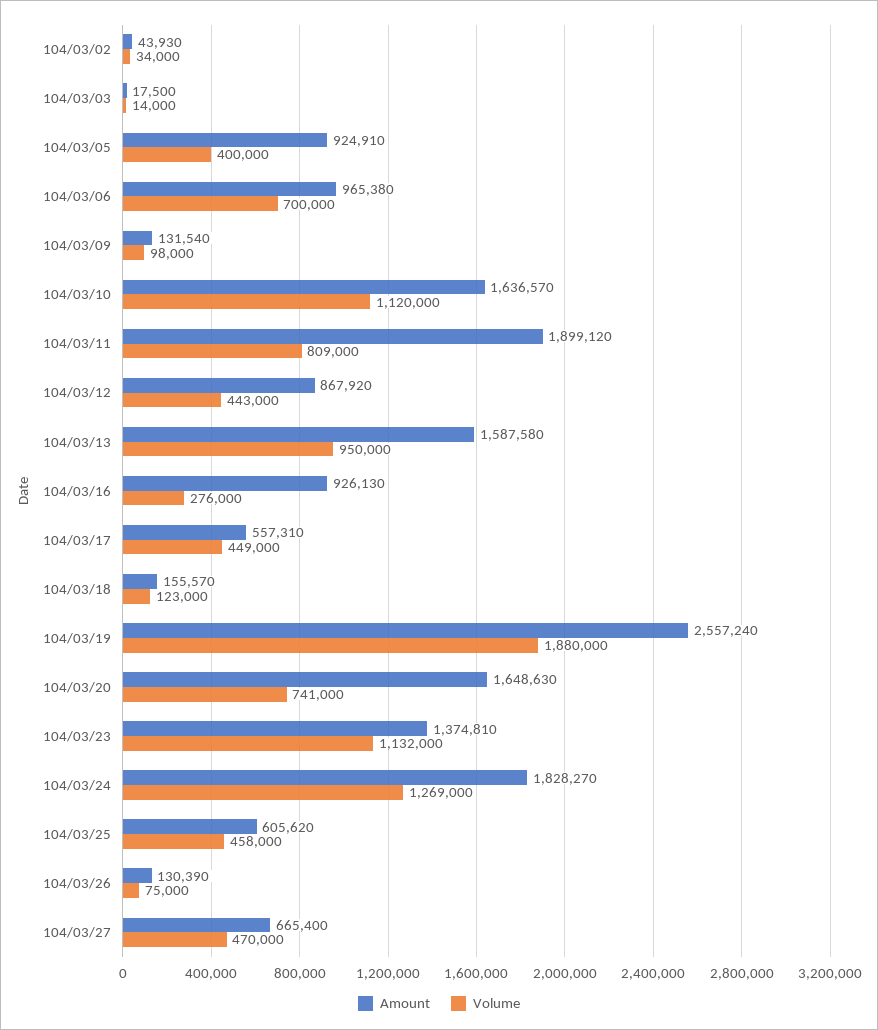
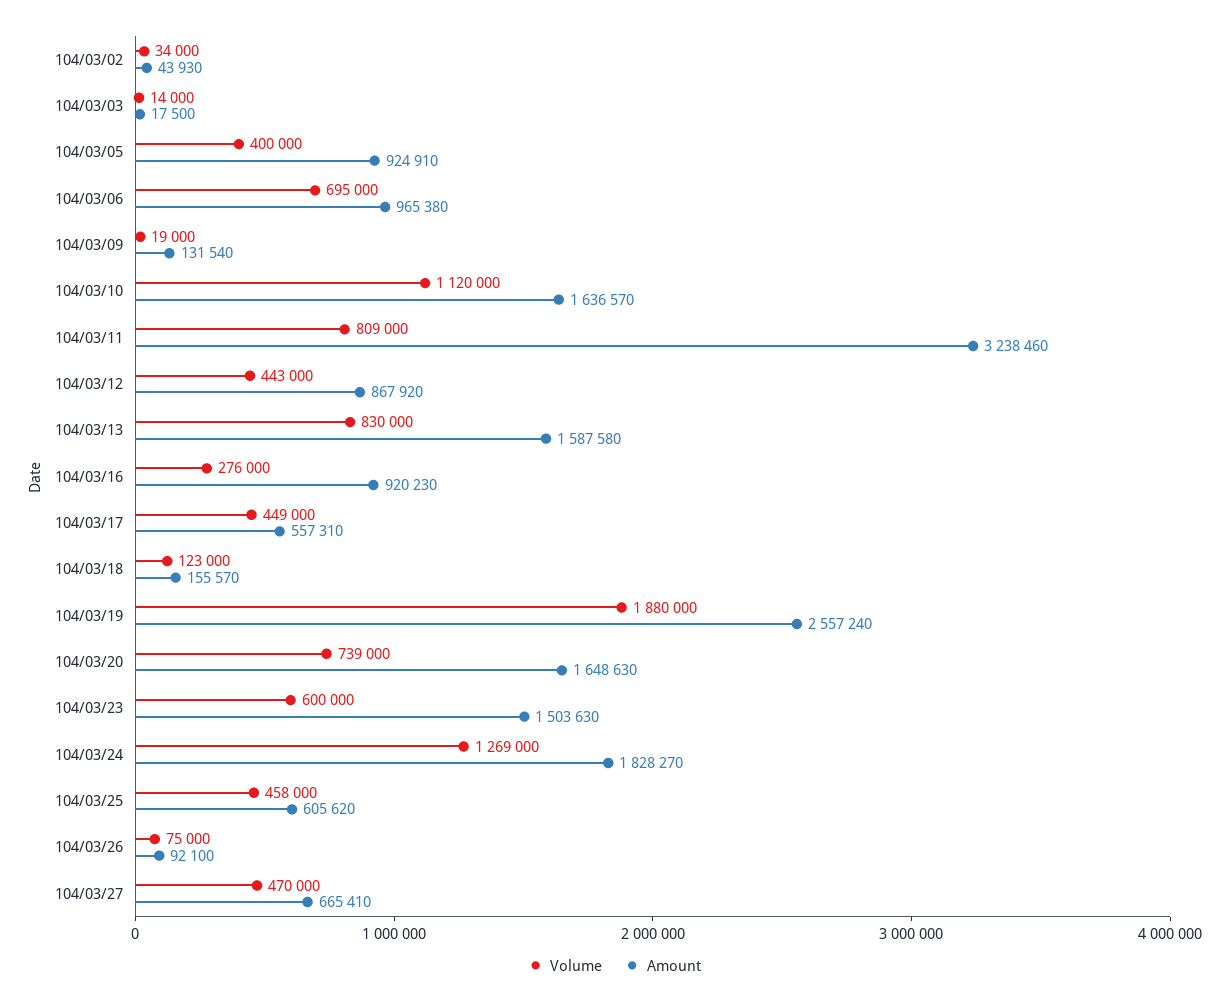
Volume, 104/03/06: 700000 -> 695000
Volume, 104/03/09: 98000 -> 19000
Amount, 104/03/11: 1899120 -> 3238460
Volume, 104/03/13: 950000 -> 830000
Amount, 104/03/16: 926130 -> 920230
Volume, 104/03/20: 741000 -> 739000
Amount, 104/03/23: 1374810 -> 1503630
Volume, 104/03/23: 1132000 -> 600000
Amount, 104/03/26: 130390 -> 92100
Amount, 104/03/27: 665400 -> 665410

